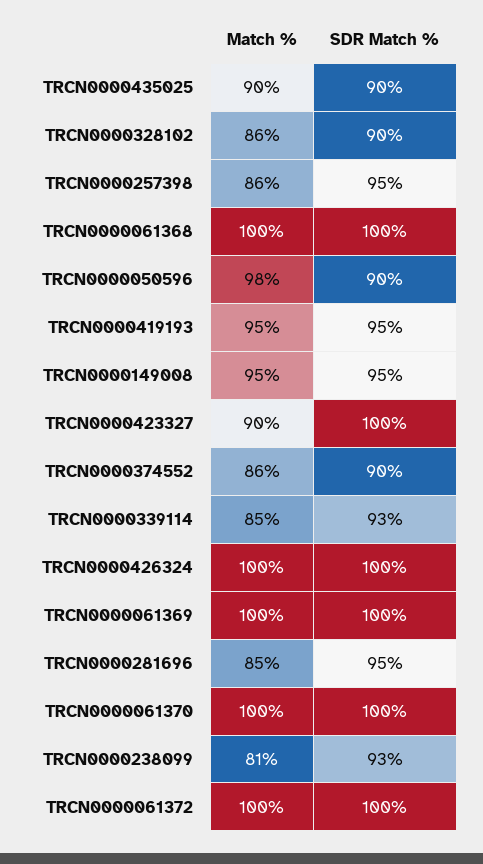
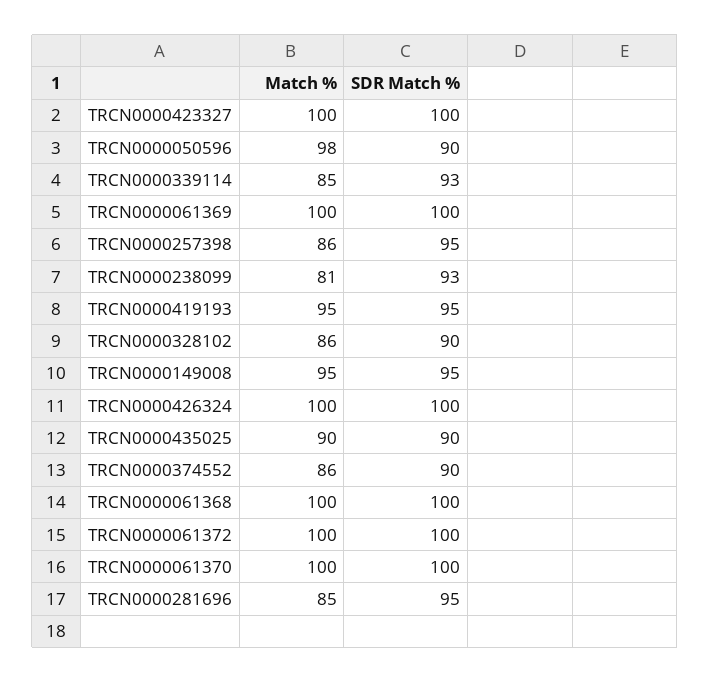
Match %, TRCN0000423327: 90 -> 100

